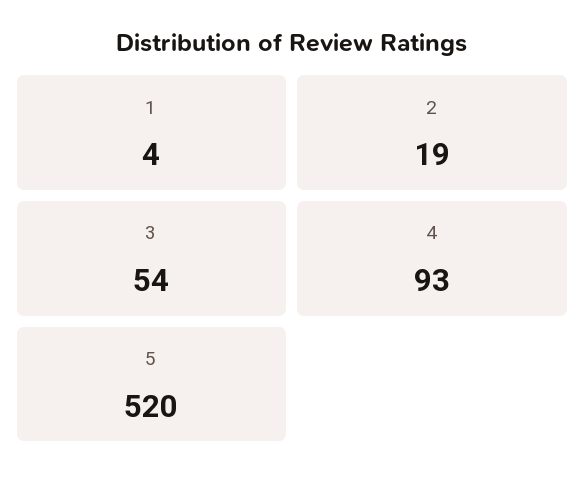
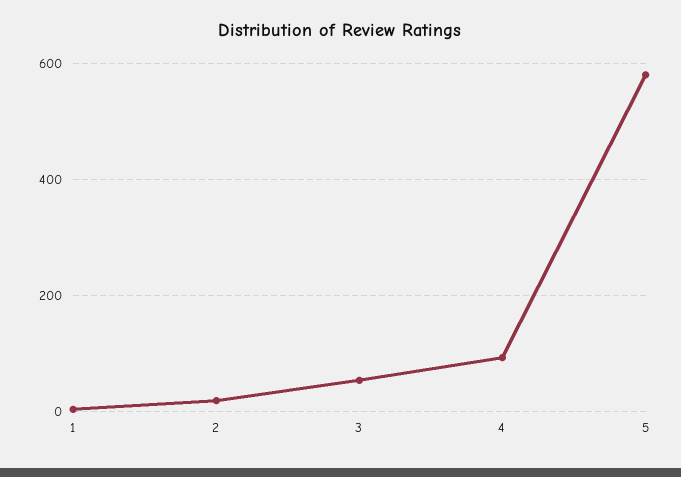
5: 520 -> 580

